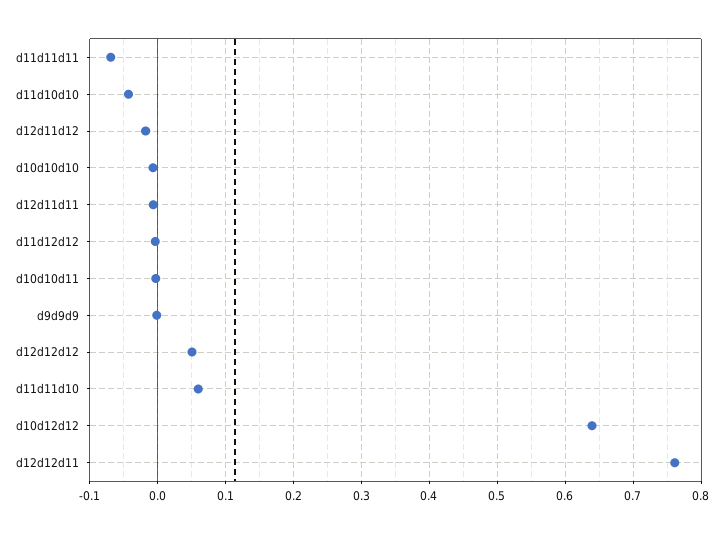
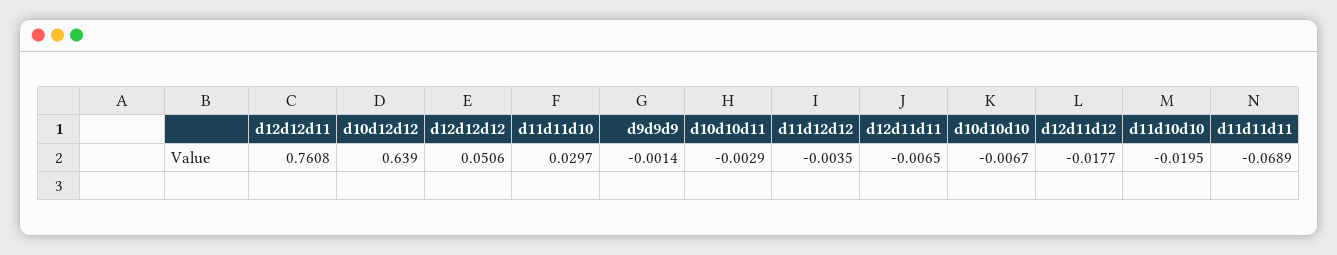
d11d10d10: -0.04 -> -0.0195
d11d11d10: 0.06 -> 0.0297

